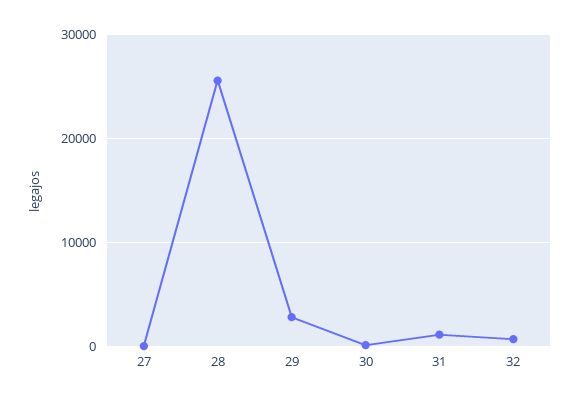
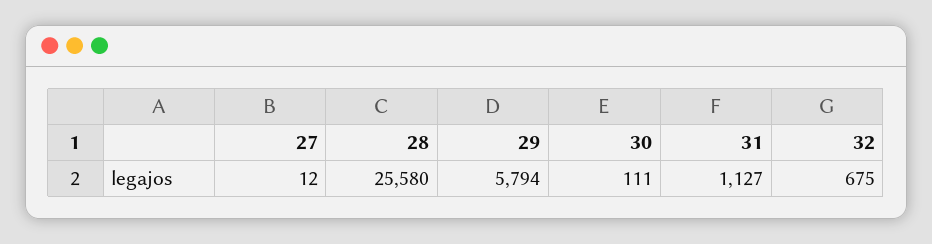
29: 3000 -> 5794

